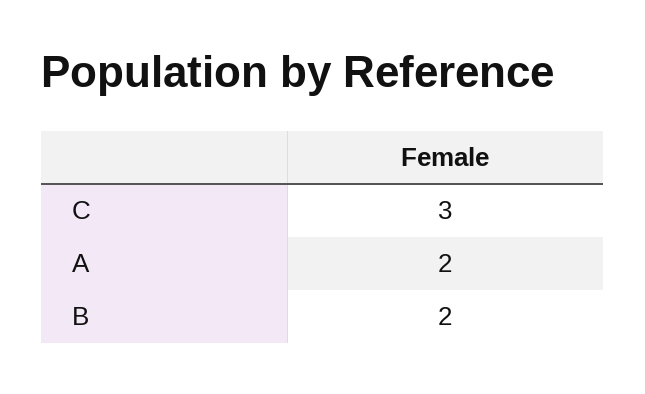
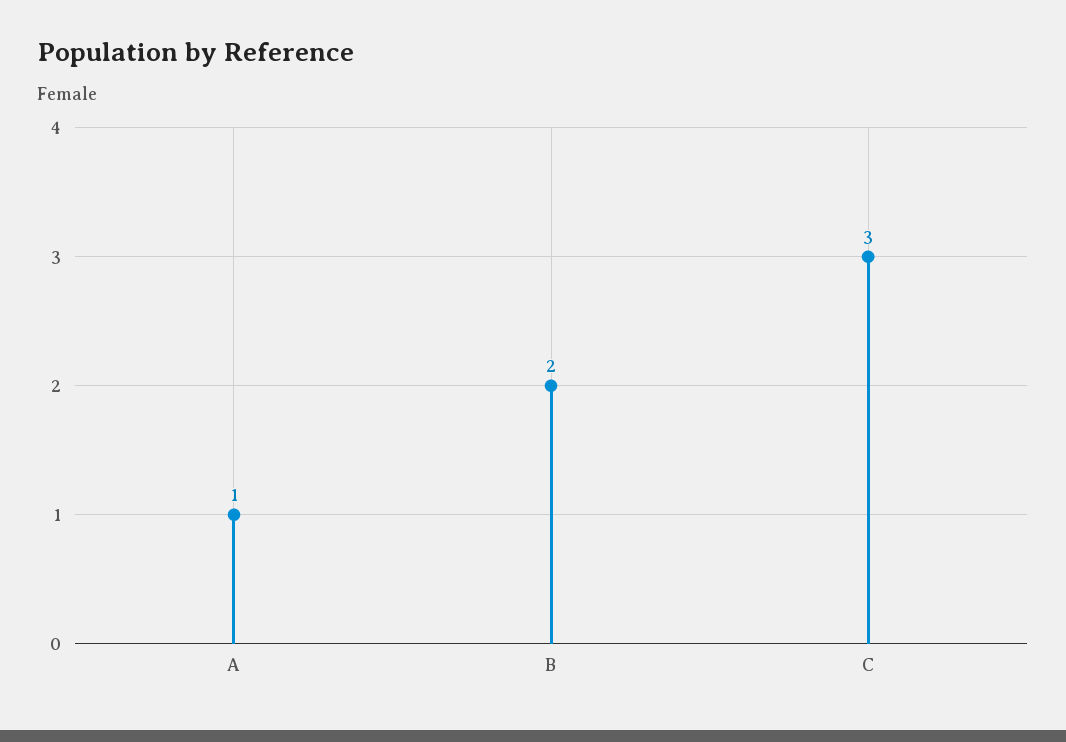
A: 2 -> 1

